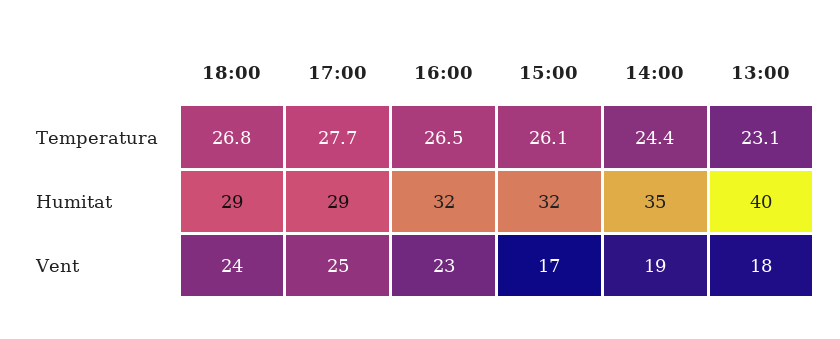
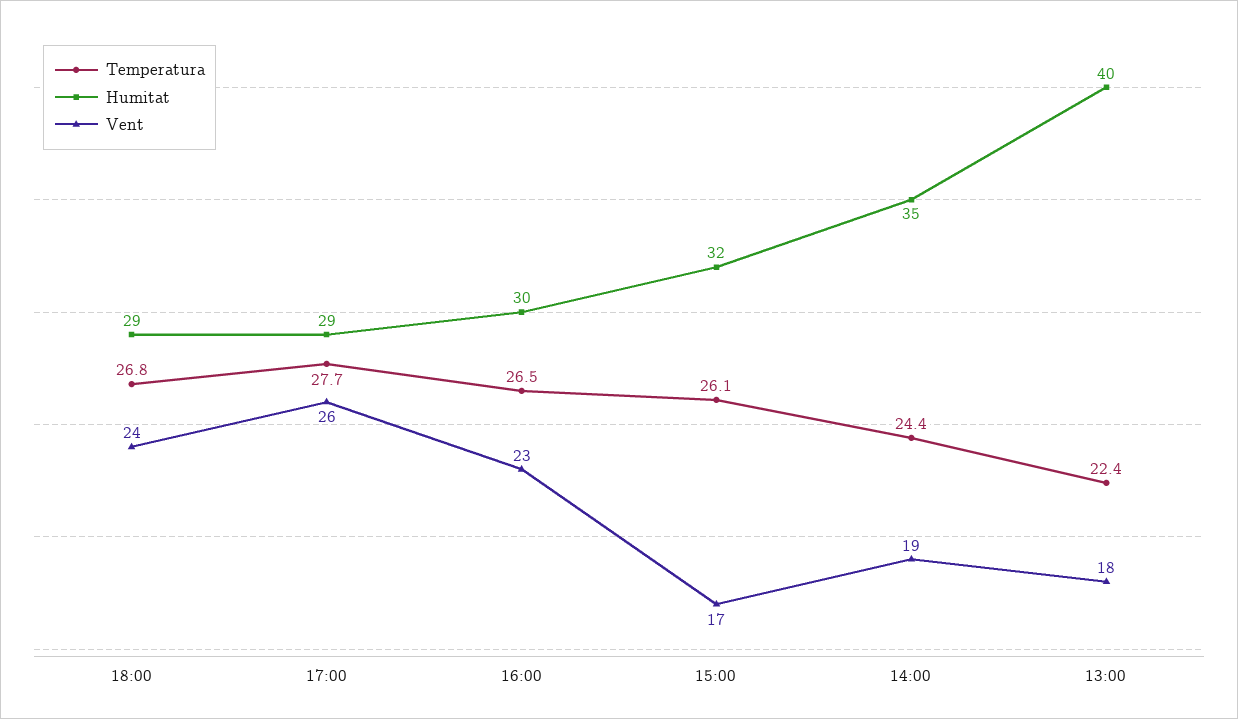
Temperatura, 13:00: 23.1 -> 22.4
Humitat, 16:00: 32 -> 30
Vent, 17:00: 25 -> 26

